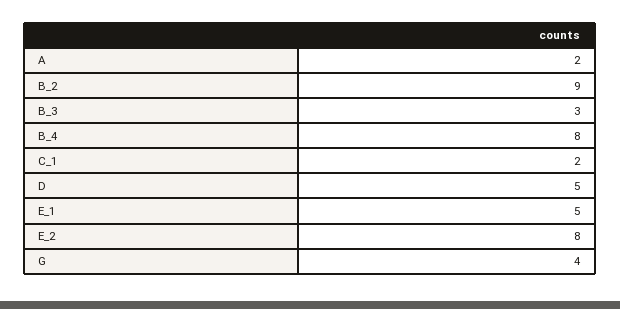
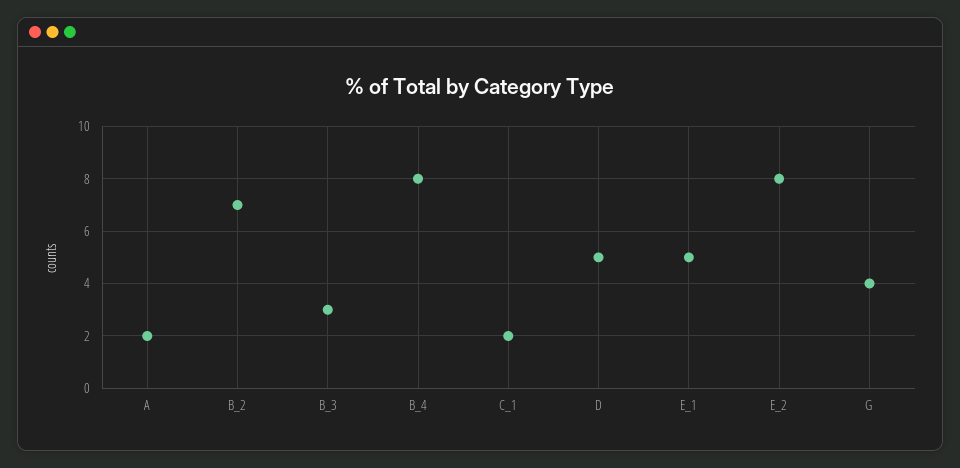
B_2: 9 -> 7

